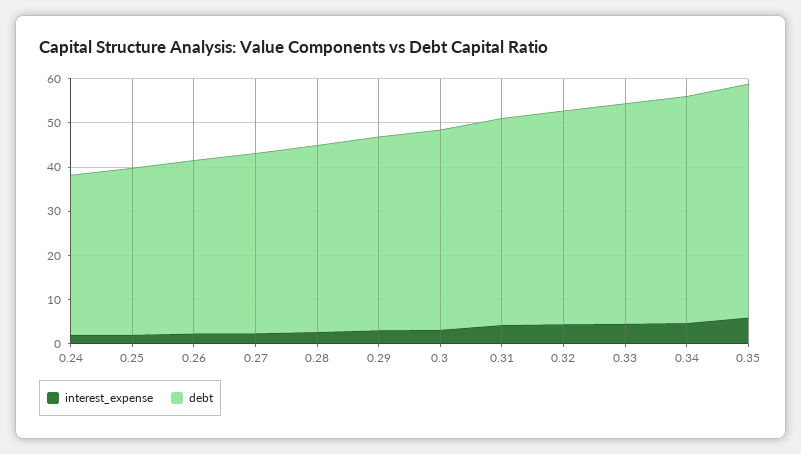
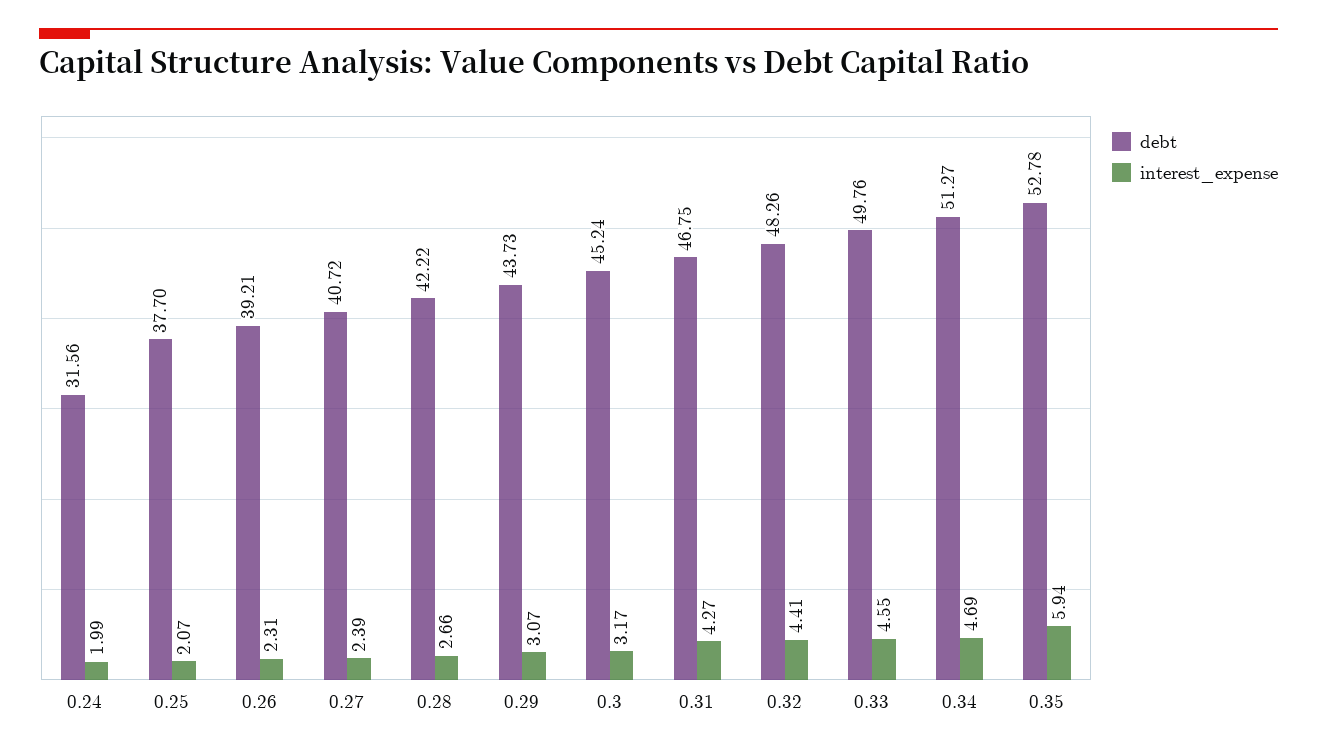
debt, 0.24: 36 -> 31.56

